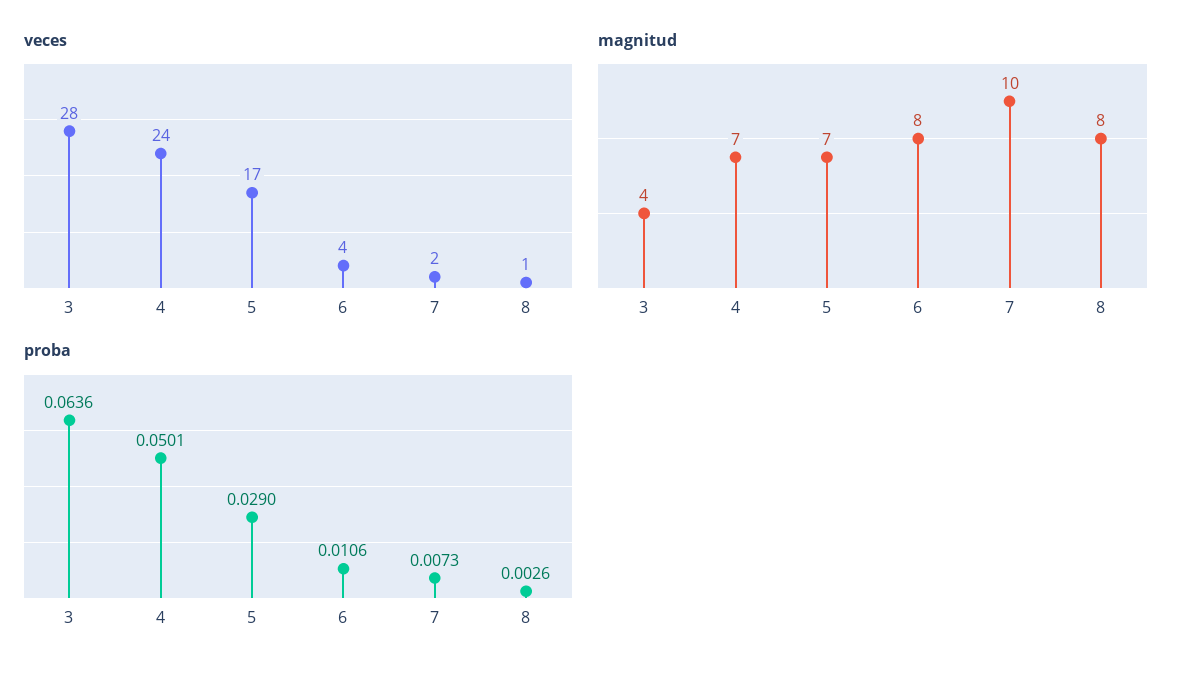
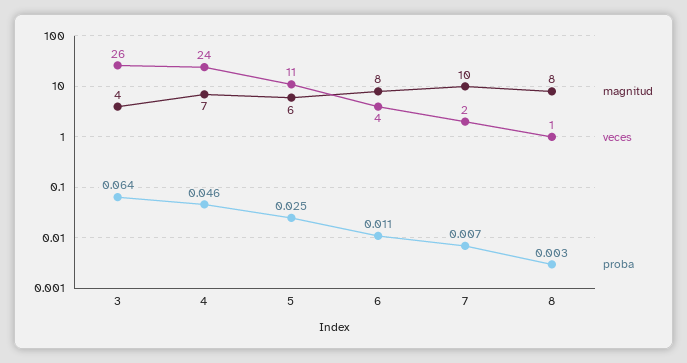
veces, 3: 28 -> 26
veces, 5: 17 -> 11
magnitud, 5: 7 -> 6
proba, 4: 0.0501 -> 0.046
proba, 5: 0.029 -> 0.025

